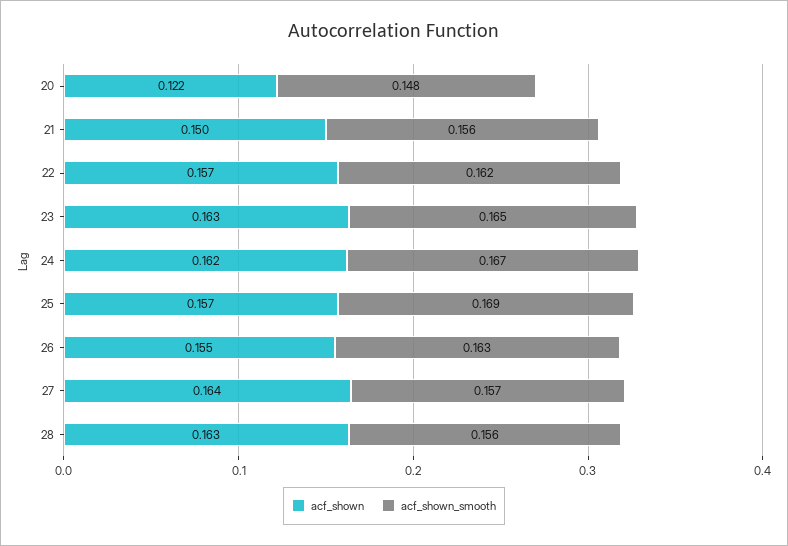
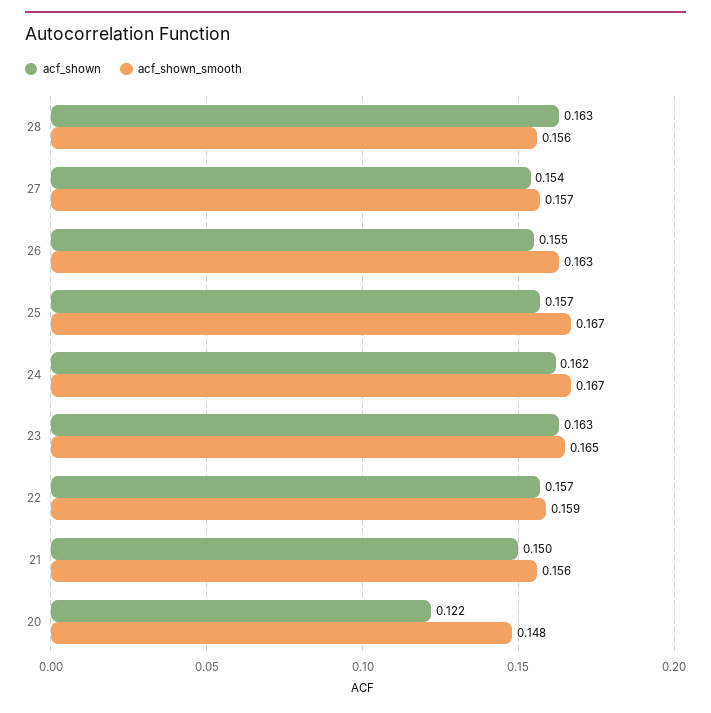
acf_shown_smooth, 22: 0.162 -> 0.159
acf_shown_smooth, 25: 0.169 -> 0.167
acf_shown, 27: 0.164 -> 0.154

